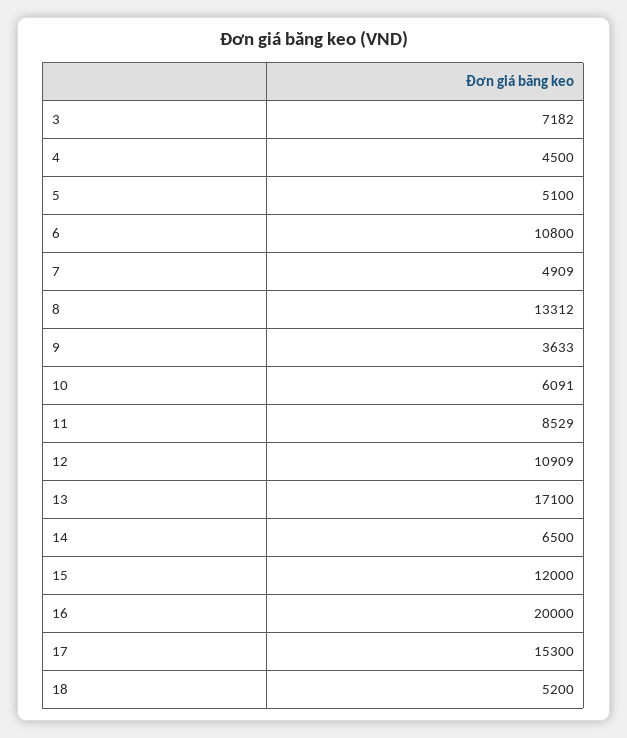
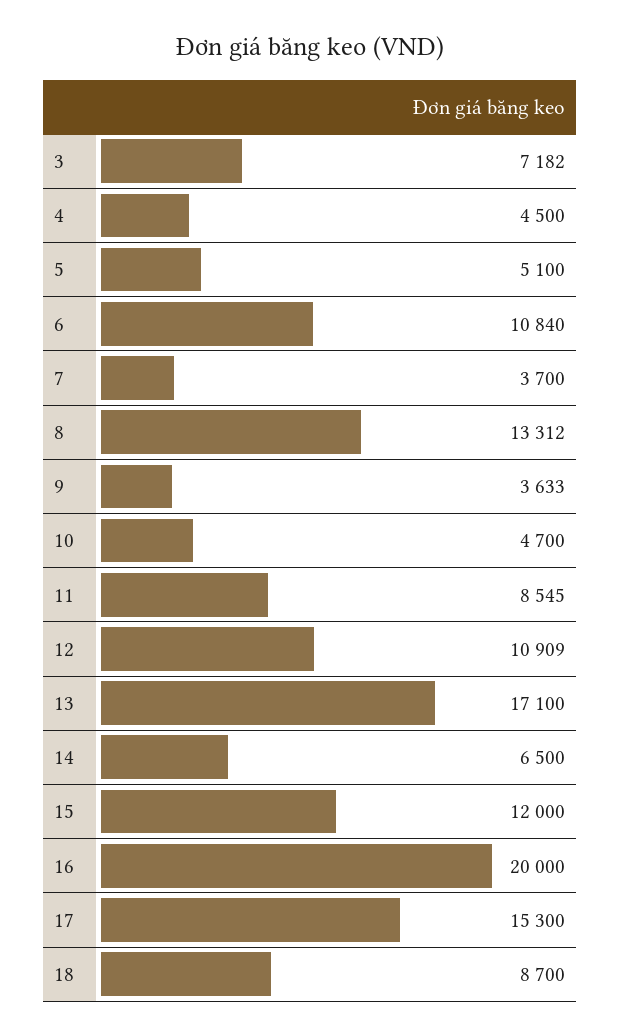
6: 10800 -> 10840
7: 4909 -> 3700
10: 6091 -> 4700
11: 8529 -> 8545
18: 5200 -> 8700

